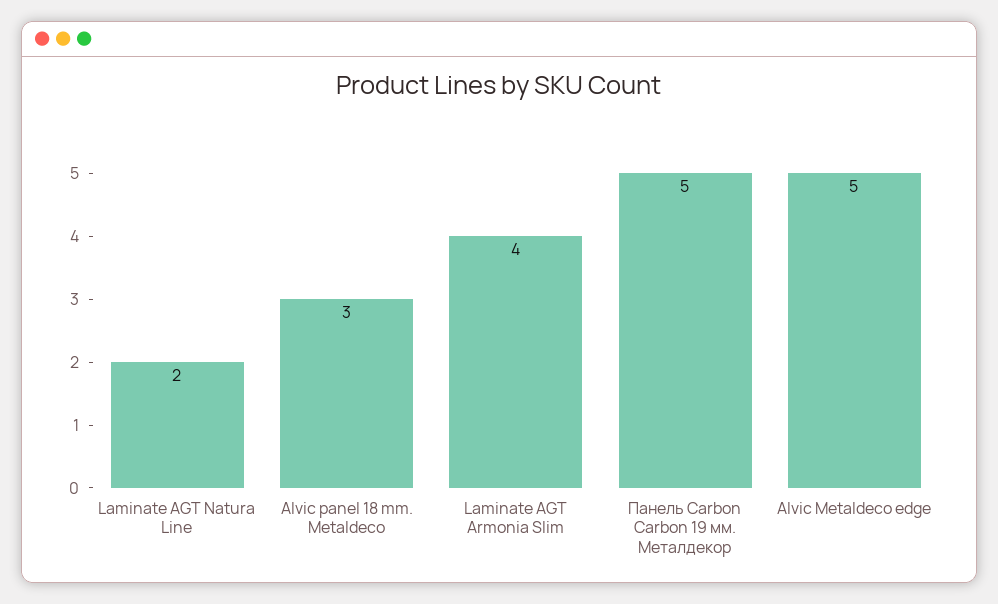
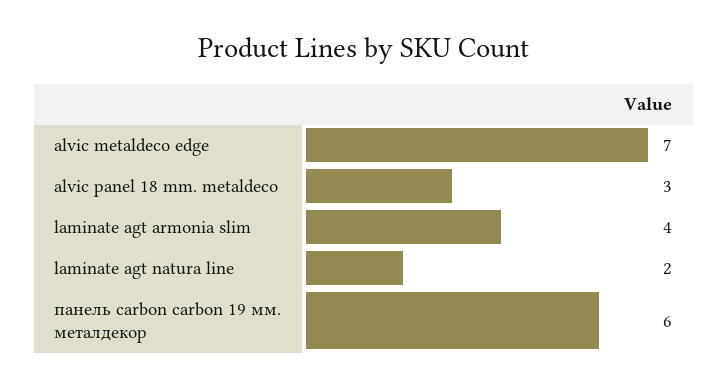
Панель Carbon Carbon 19 мм. Металдекор: 5 -> 6
Alvic Metaldeco edge: 5 -> 7

